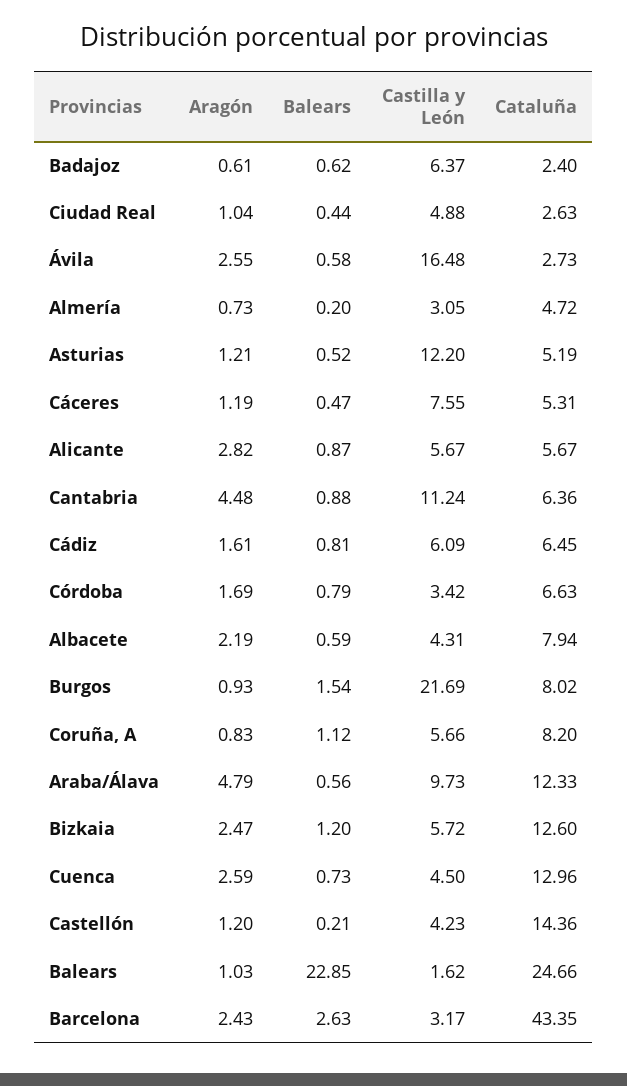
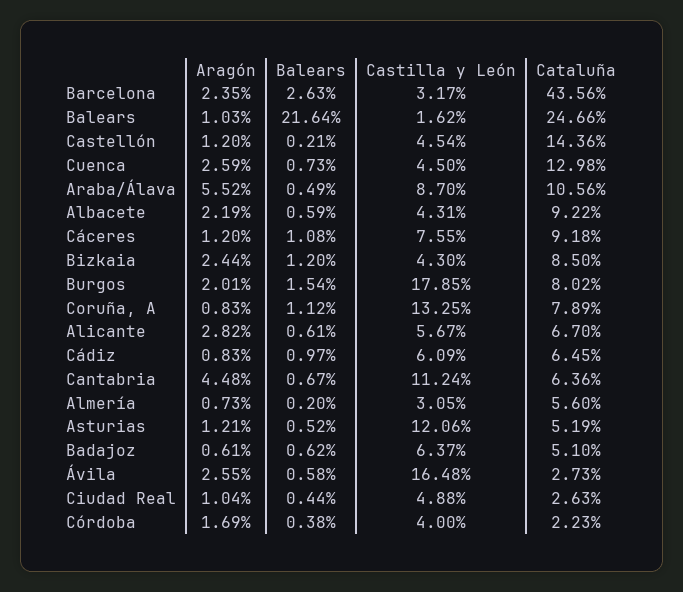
Cataluña, Badajoz: 2.4 -> 5.1
Cataluña, Almería: 4.72 -> 5.6
Castilla y León, Asturias: 12.2 -> 12.06
Aragón, Cáceres: 1.19 -> 1.2
Balears, Cáceres: 0.47 -> 1.08
Cataluña, Cáceres: 5.31 -> 9.18
Balears, Alicante: 0.87 -> 0.61
Cataluña, Alicante: 5.67 -> 6.7
Balears, Cantabria: 0.88 -> 0.67
Aragón, Cádiz: 1.61 -> 0.83
Balears, Cádiz: 0.81 -> 0.97
Balears, Córdoba: 0.79 -> 0.38
Castilla y León, Córdoba: 3.42 -> 4
Cataluña, Córdoba: 6.63 -> 2.23
Cataluña, Albacete: 7.94 -> 9.22
Aragón, Burgos: 0.93 -> 2.01
Castilla y León, Burgos: 21.69 -> 17.85
Castilla y León, Coruña, A: 5.66 -> 13.25
Cataluña, Coruña, A: 8.2 -> 7.89
Aragón, Araba/Álava: 4.79 -> 5.52
Balears, Araba/Álava: 0.56 -> 0.49
Castilla y León, Araba/Álava: 9.73 -> 8.7
Cataluña, Araba/Álava: 12.33 -> 10.56
Aragón, Bizkaia: 2.47 -> 2.44
Castilla y León, Bizkaia: 5.72 -> 4.3
Cataluña, Bizkaia: 12.6 -> 8.5
Cataluña, Cuenca: 12.96 -> 12.98
Castilla y León, Castellón: 4.23 -> 4.54
Balears, Balears: 22.85 -> 21.64
Aragón, Barcelona: 2.43 -> 2.35
Cataluña, Barcelona: 43.35 -> 43.56

